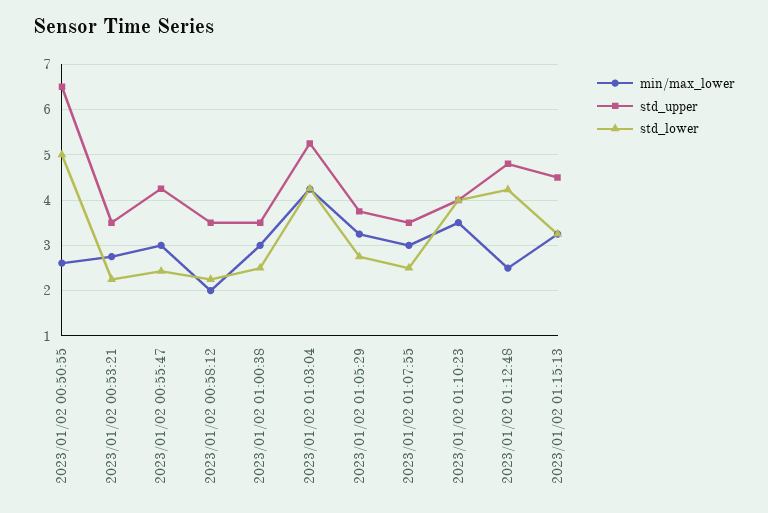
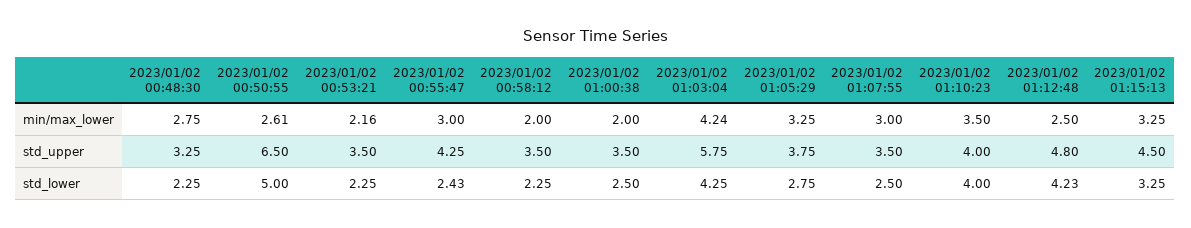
min/max_lower, 2023/01/02 00:53:21: 2.8 -> 2.16
min/max_lower, 2023/01/02 01:00:38: 3 -> 2
std_upper, 2023/01/02 01:03:04: 5.2 -> 5.75
min/max_lower, 2023/01/02 00:48:30: none -> 2.75
std_upper, 2023/01/02 00:48:30: none -> 3.25
std_lower, 2023/01/02 00:48:30: none -> 2.25

